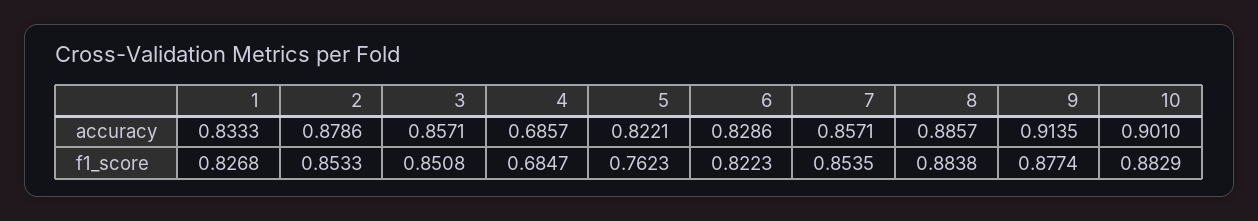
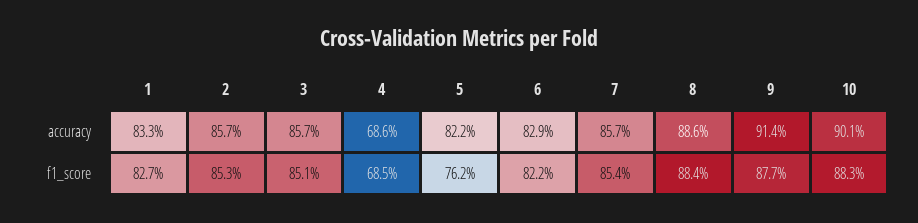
2, accuracy: 0.8786 -> 0.857

